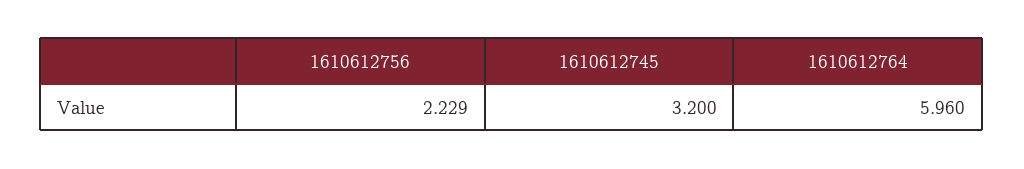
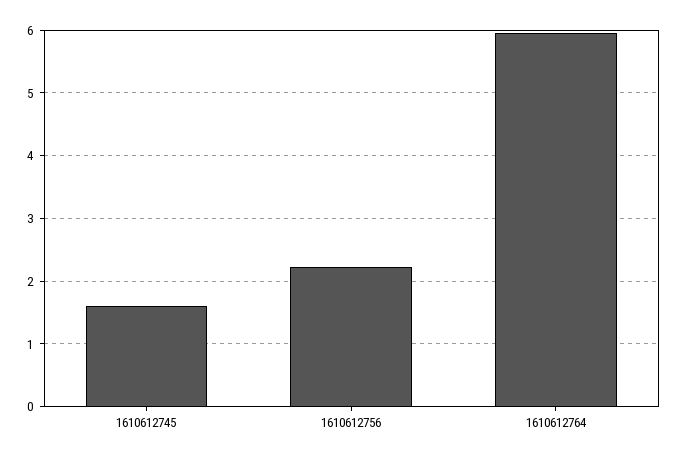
1610612745: 3.2 -> 1.6

